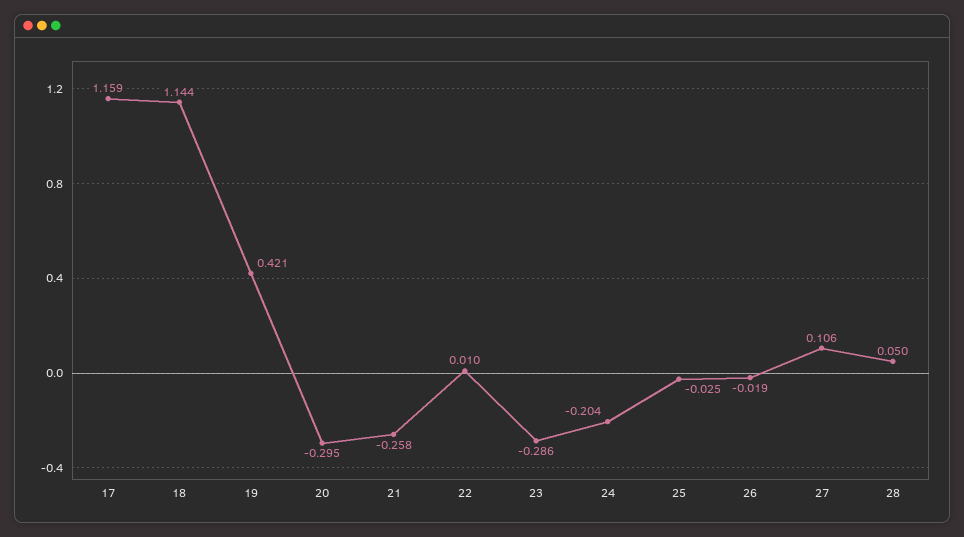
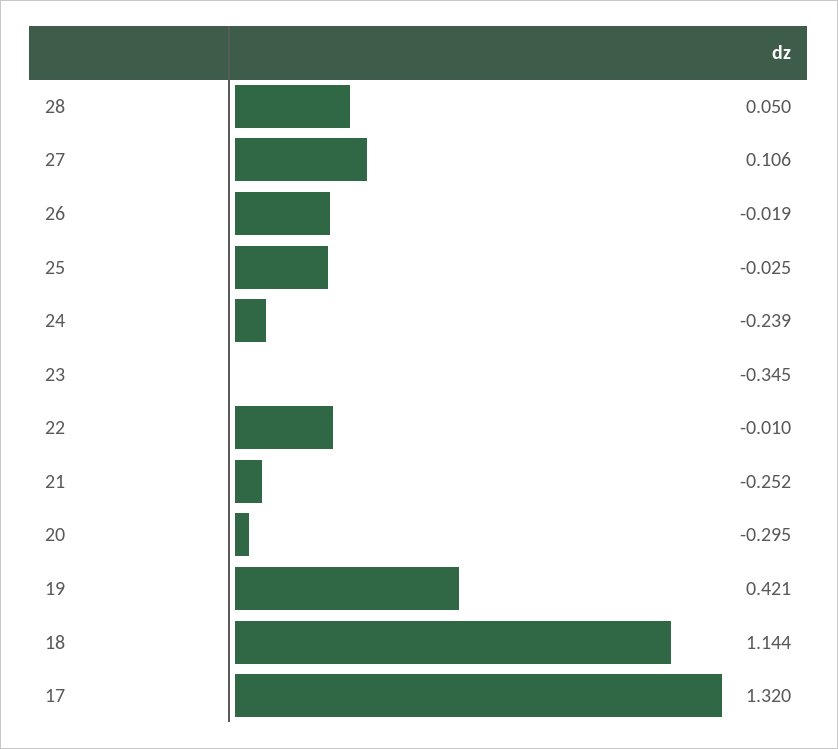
17: 1.159 -> 1.32
21: -0.258 -> -0.252
22: 0.01 -> -0.01
23: -0.286 -> -0.345
24: -0.204 -> -0.239

